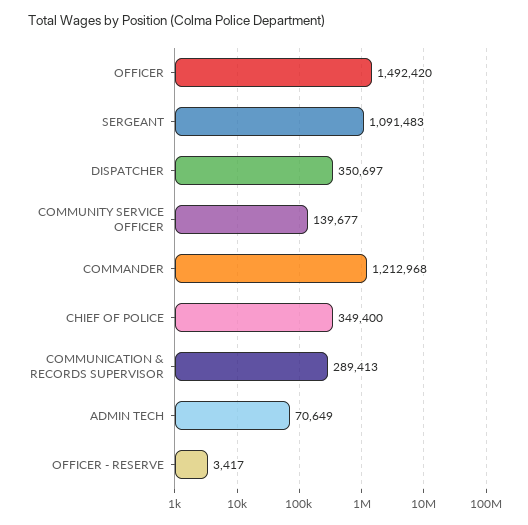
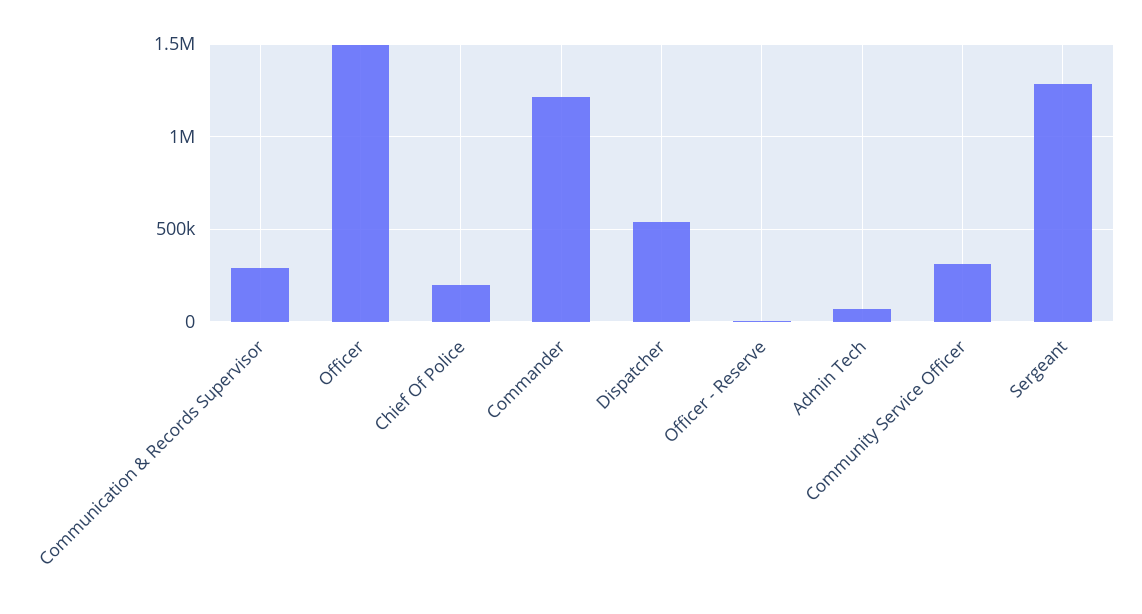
SERGEANT: 1091483 -> 1300000
DISPATCHER: 350697 -> 550000
COMMUNITY SERVICE OFFICER: 139677 -> 300000
CHIEF OF POLICE: 349400 -> 200000

